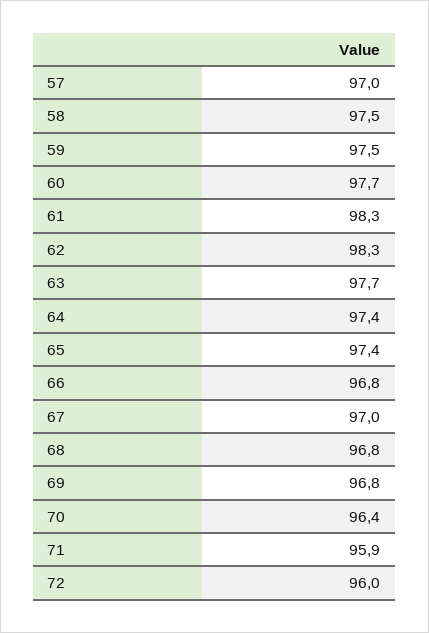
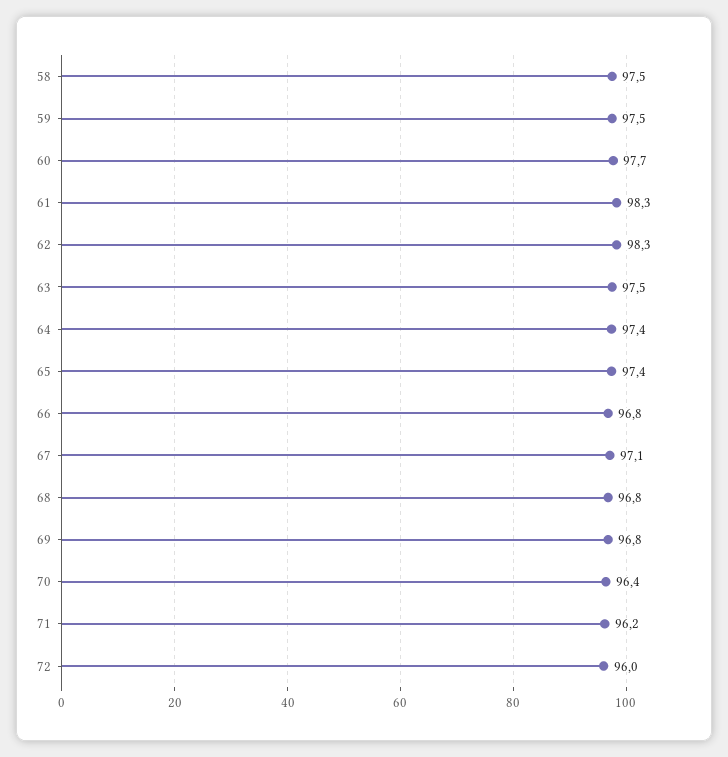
57: 97 -> none
63: 97.7 -> 97.5
67: 97 -> 97.1
71: 95.9 -> 96.2

